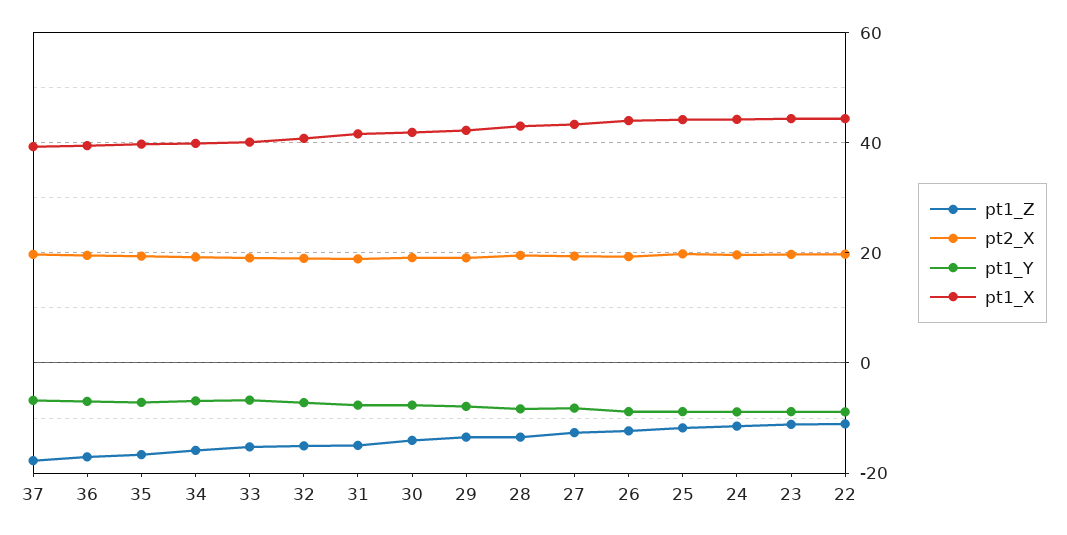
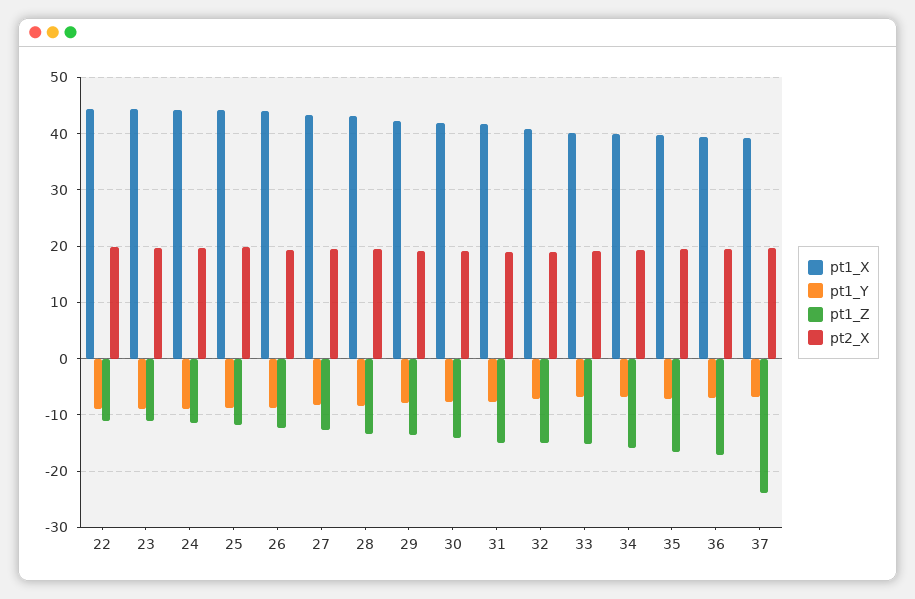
pt1_Z, 37: -18 -> -24

